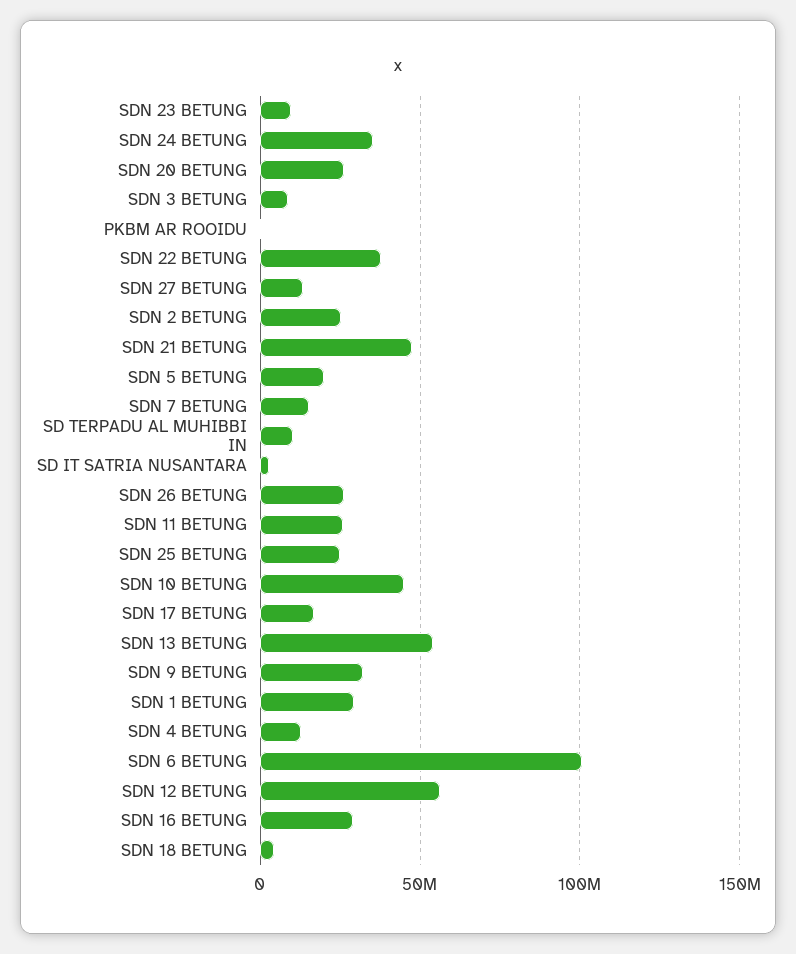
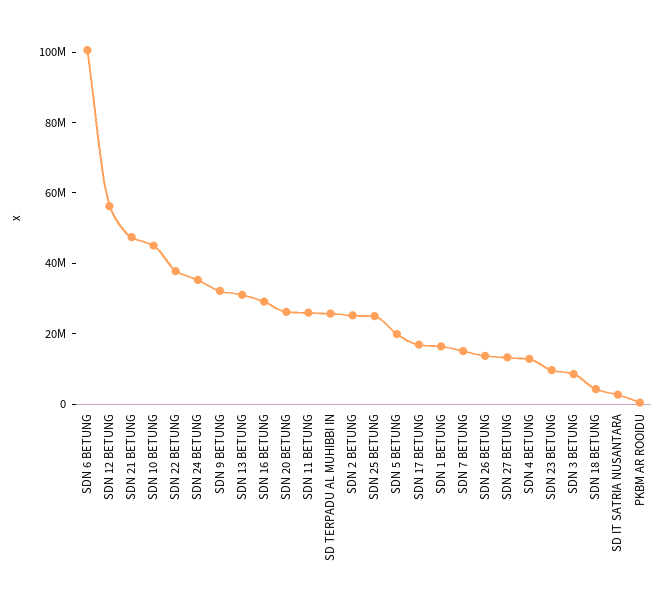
SD TERPADU AL MUHIBBI IN: 10000000 -> 25000000
SDN 26 BETUNG: 25000000 -> 15000000
SDN 13 BETUNG: 55000000 -> 30000000
SDN 1 BETUNG: 30000000 -> 15000000

